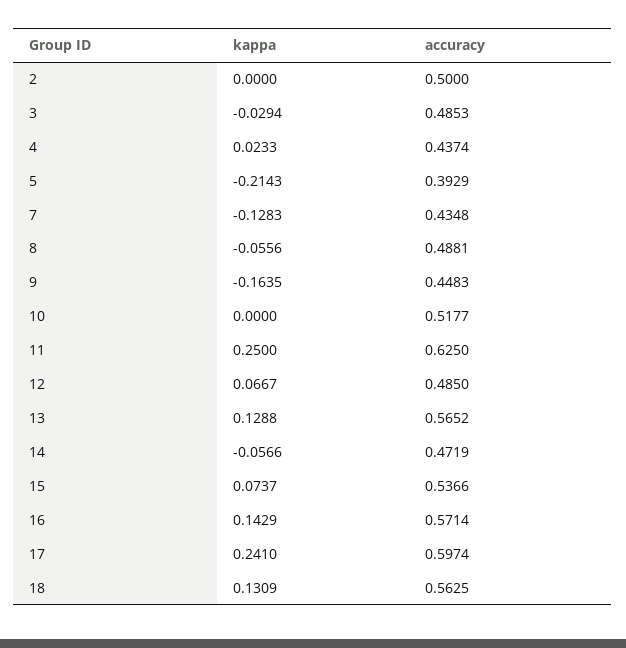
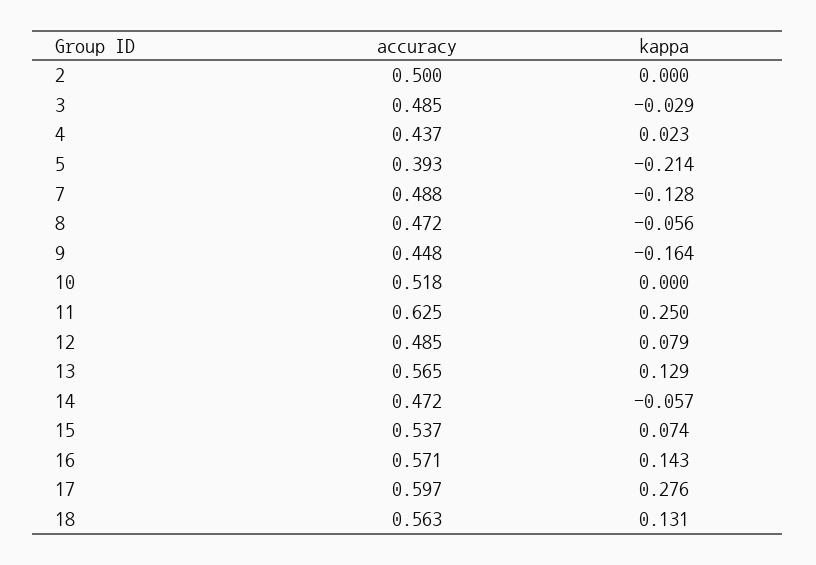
accuracy, 7: 0.4348 -> 0.488
accuracy, 8: 0.4881 -> 0.472
kappa, 12: 0.0667 -> 0.079
kappa, 17: 0.241 -> 0.276

